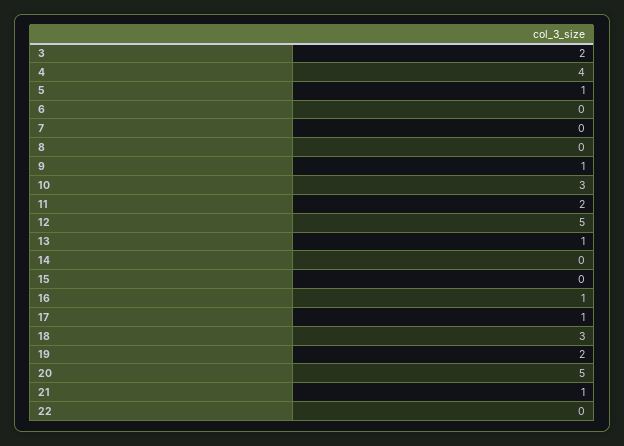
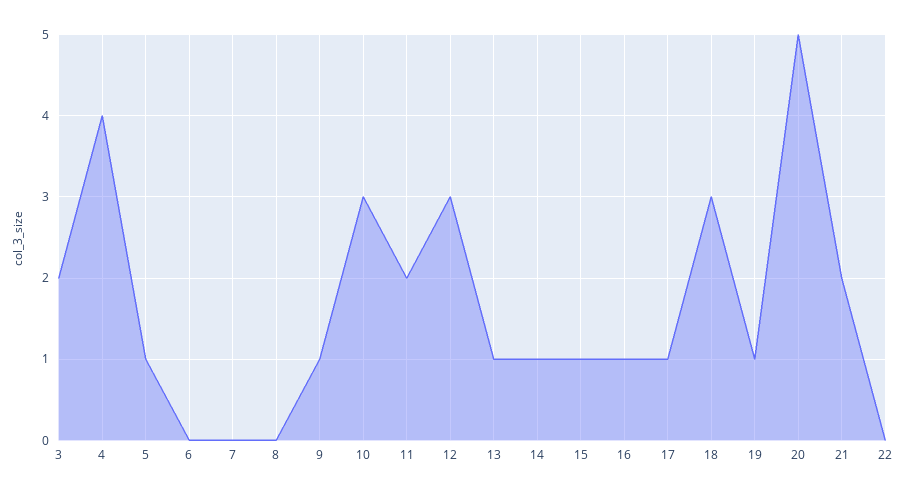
12: 5 -> 3
14: 0 -> 1
15: 0 -> 1
19: 2 -> 1
21: 1 -> 2

